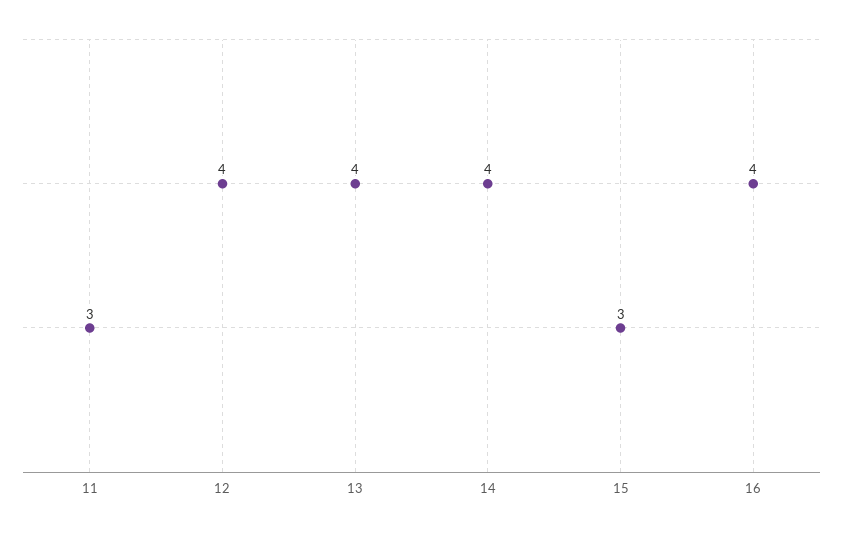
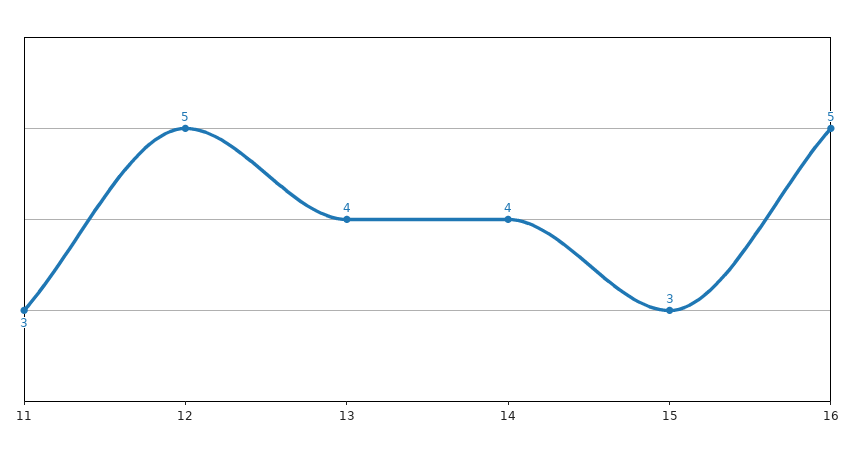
12: 4 -> 5
16: 4 -> 5

